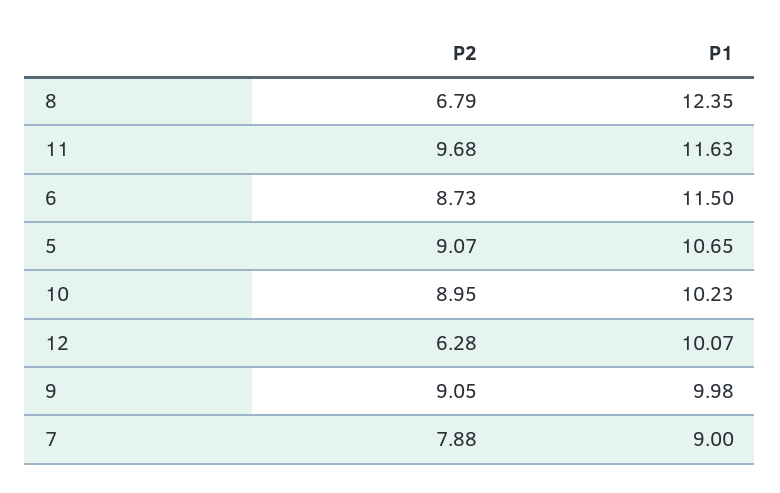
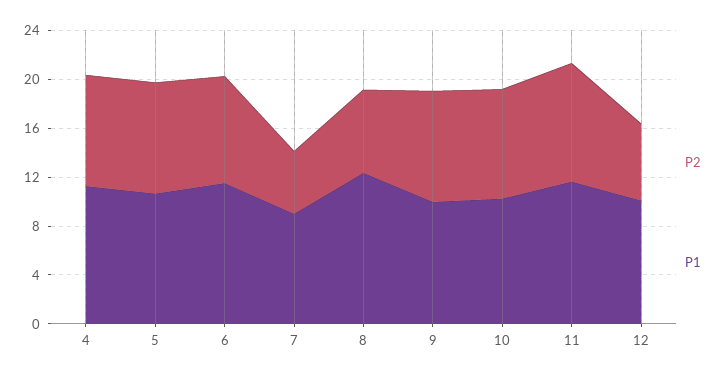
P2, 7: 7.88 -> 5
P2, 4: none -> 9
P1, 4: none -> 11

